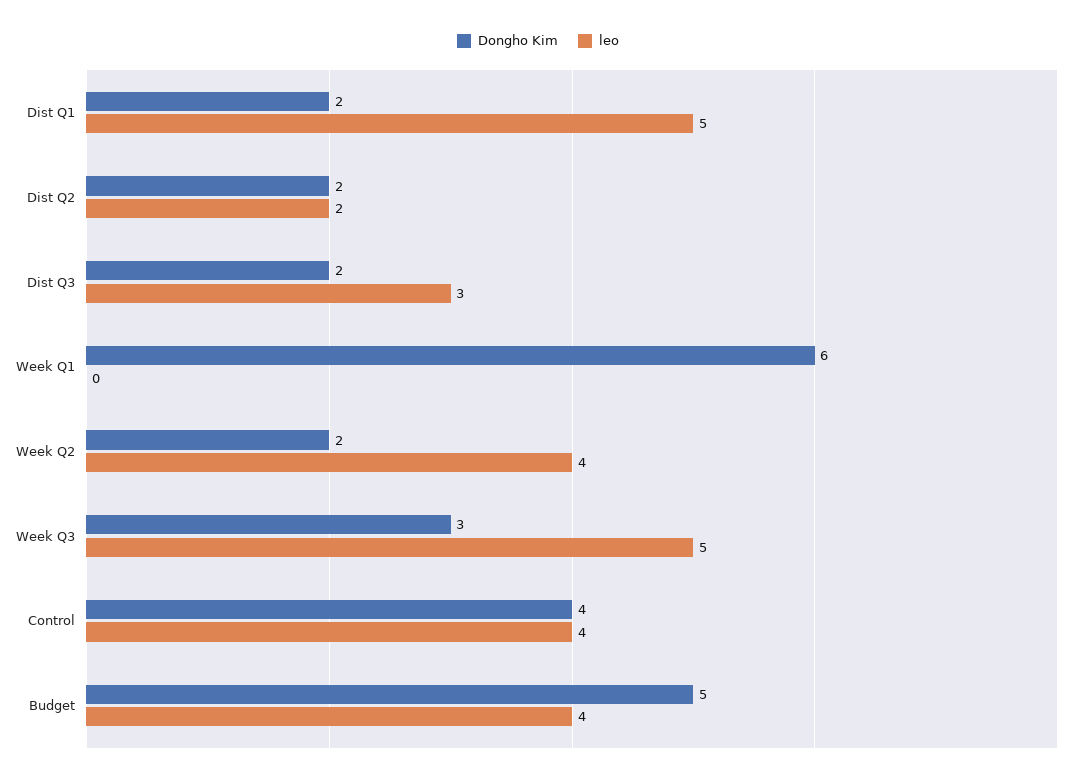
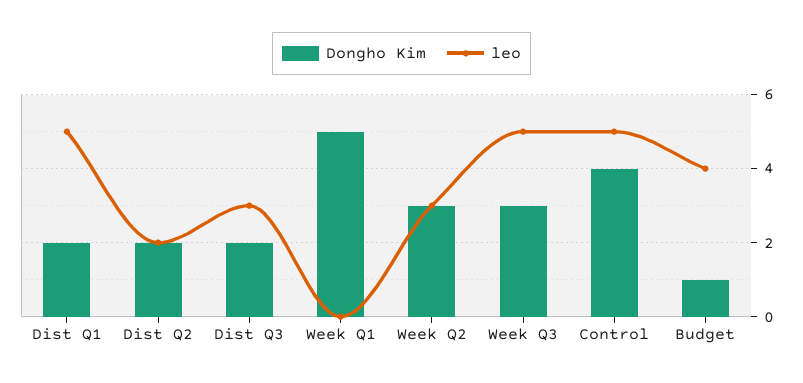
Dongho Kim, Week Q1: 6 -> 5
Dongho Kim, Week Q2: 2 -> 3
leo, Week Q2: 4 -> 3
leo, Control: 4 -> 5
Dongho Kim, Budget: 5 -> 1

